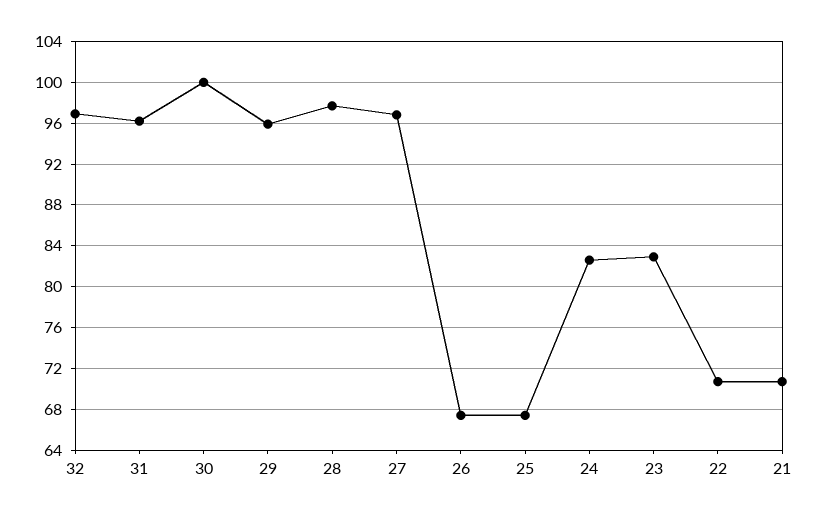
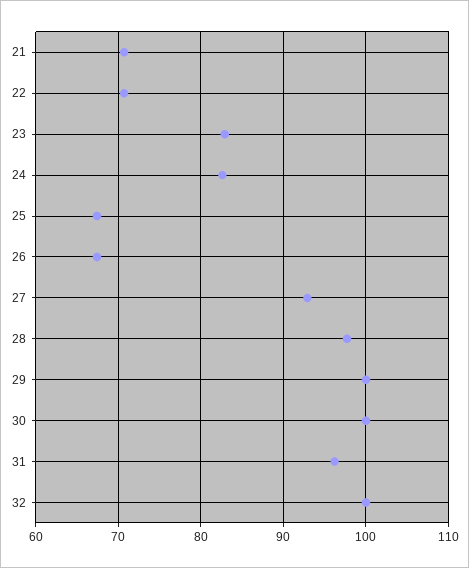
32: 97 -> 100
29: 96 -> 100
27: 97 -> 93

